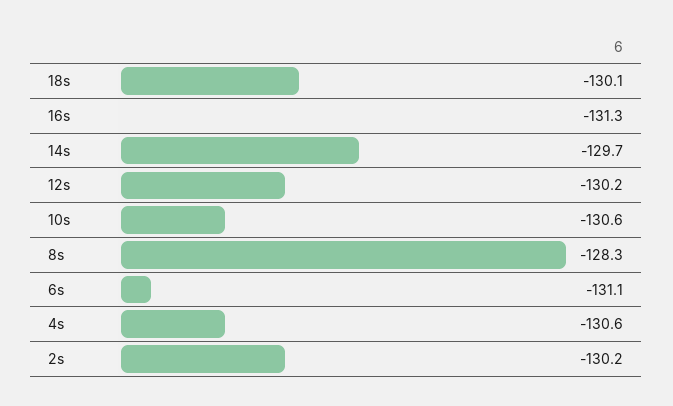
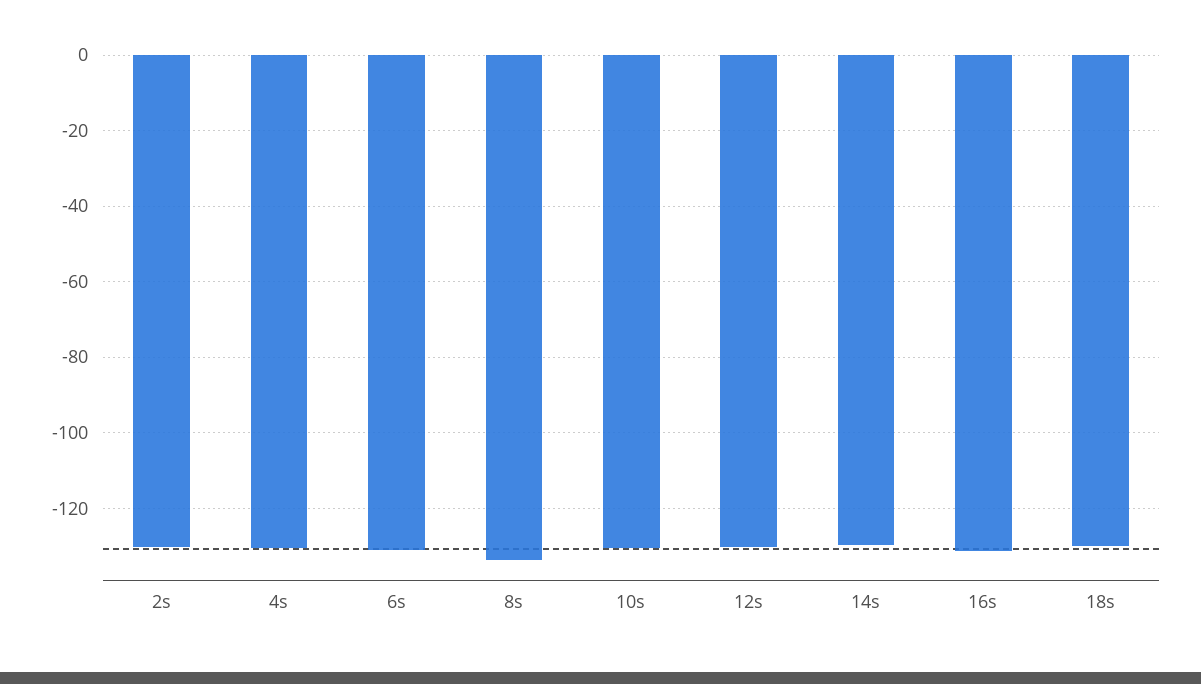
8s: -128.3 -> -134

